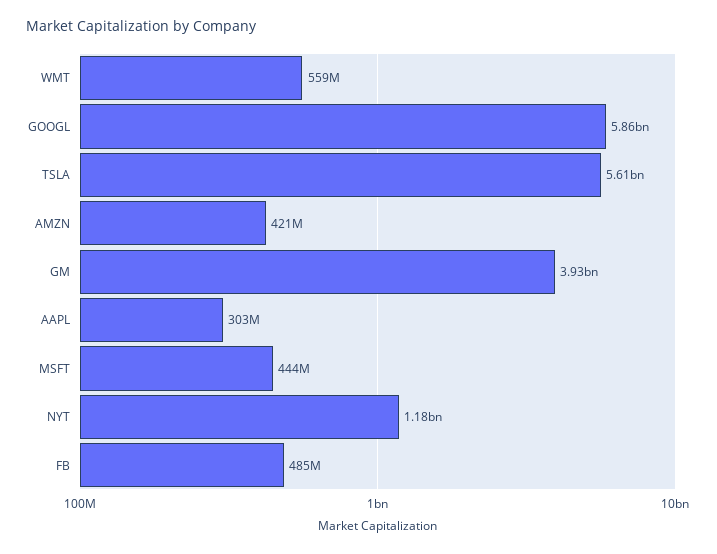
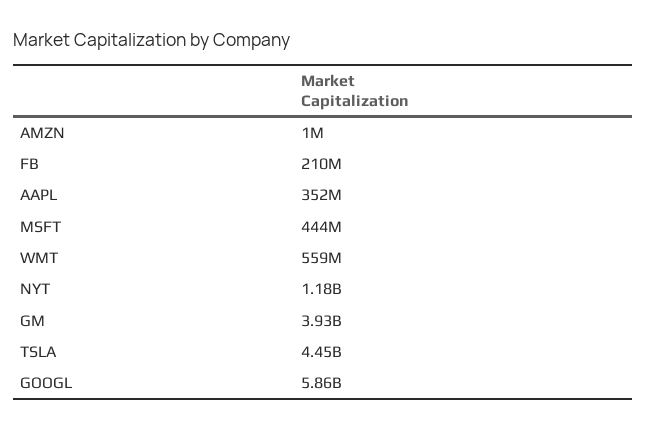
TSLA: 5610000000 -> 4450000000
AMZN: 421000000 -> 1000000
AAPL: 303000000 -> 352000000
FB: 485000000 -> 210000000

